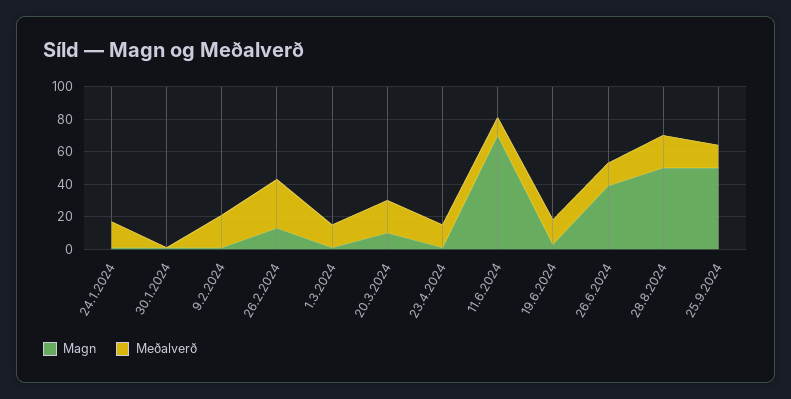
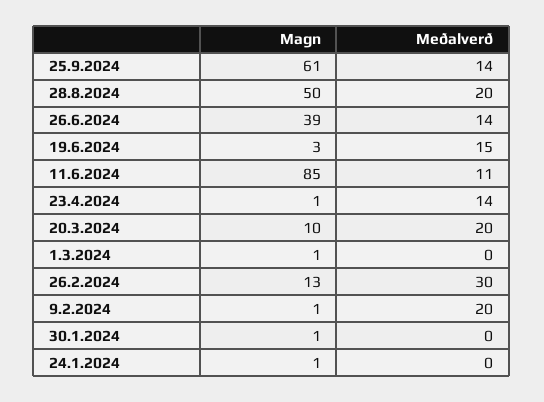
Meðalverð, 24.1.2024: 15 -> 0
Meðalverð, 1.3.2024: 15 -> 0
Magn, 11.6.2024: 70 -> 85
Magn, 25.9.2024: 50 -> 61

